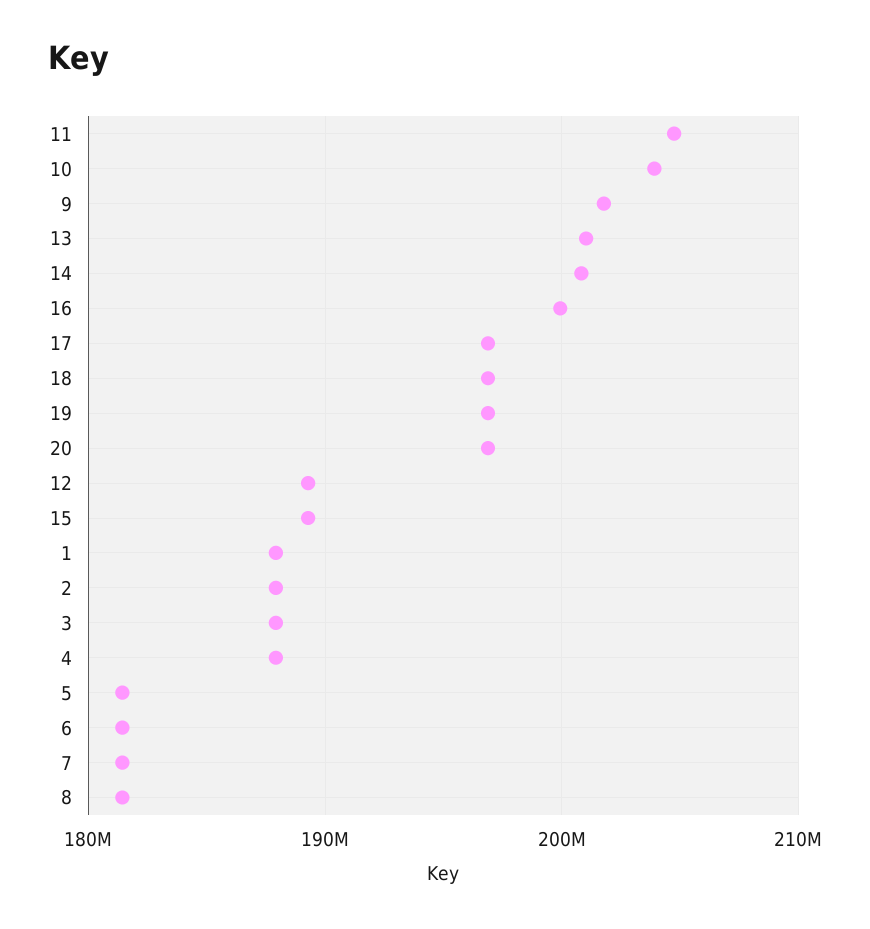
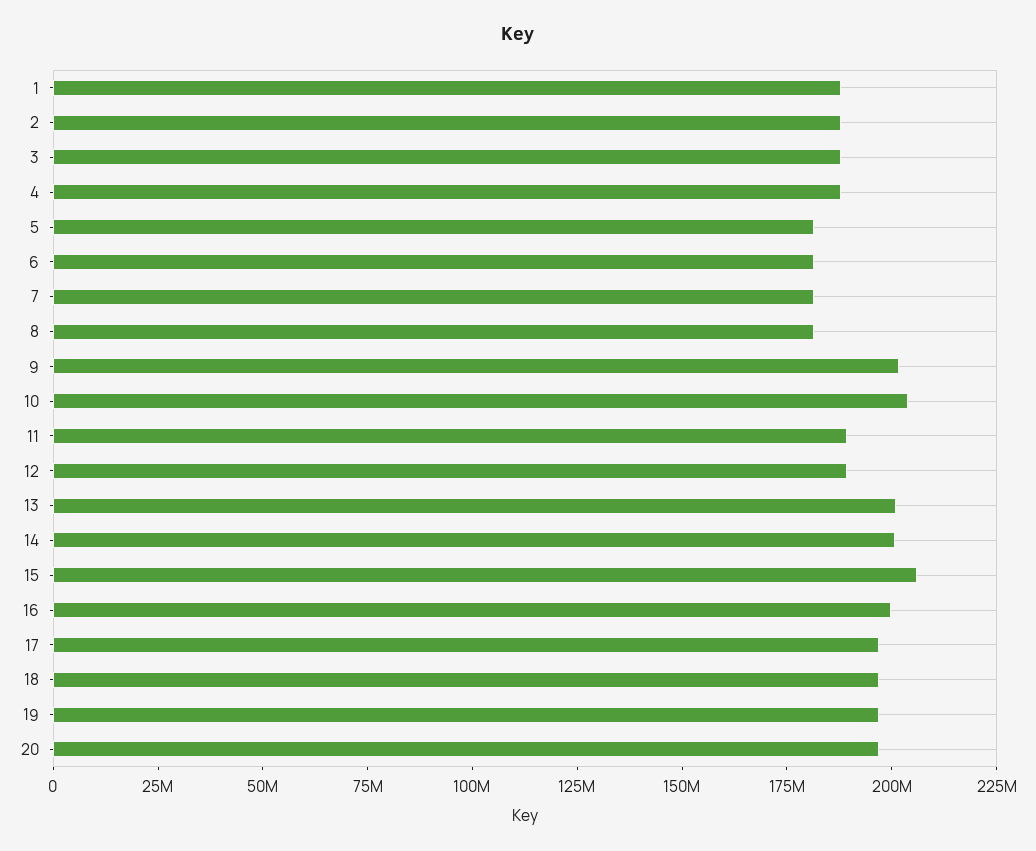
11: 205000000 -> 190000000
15: 189000000 -> 205000000

